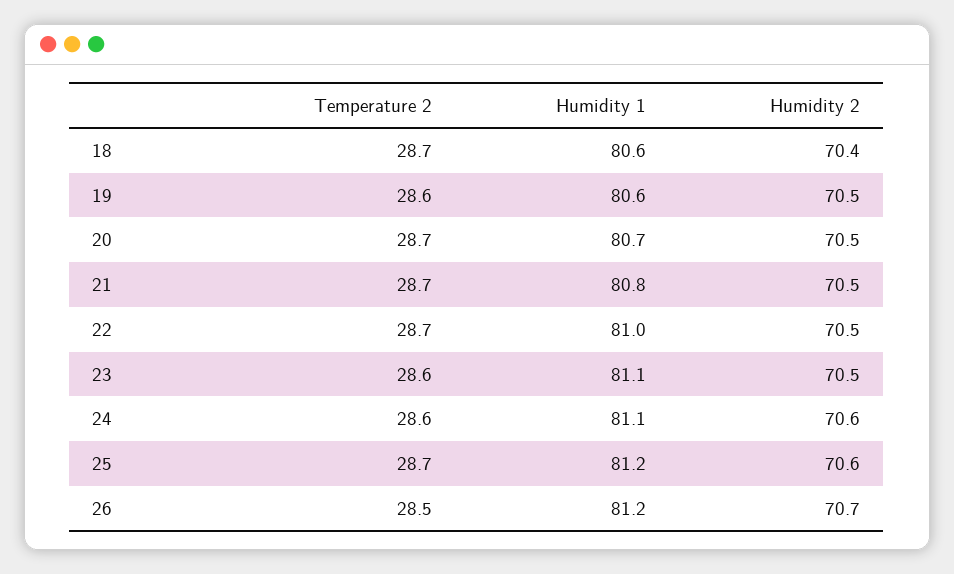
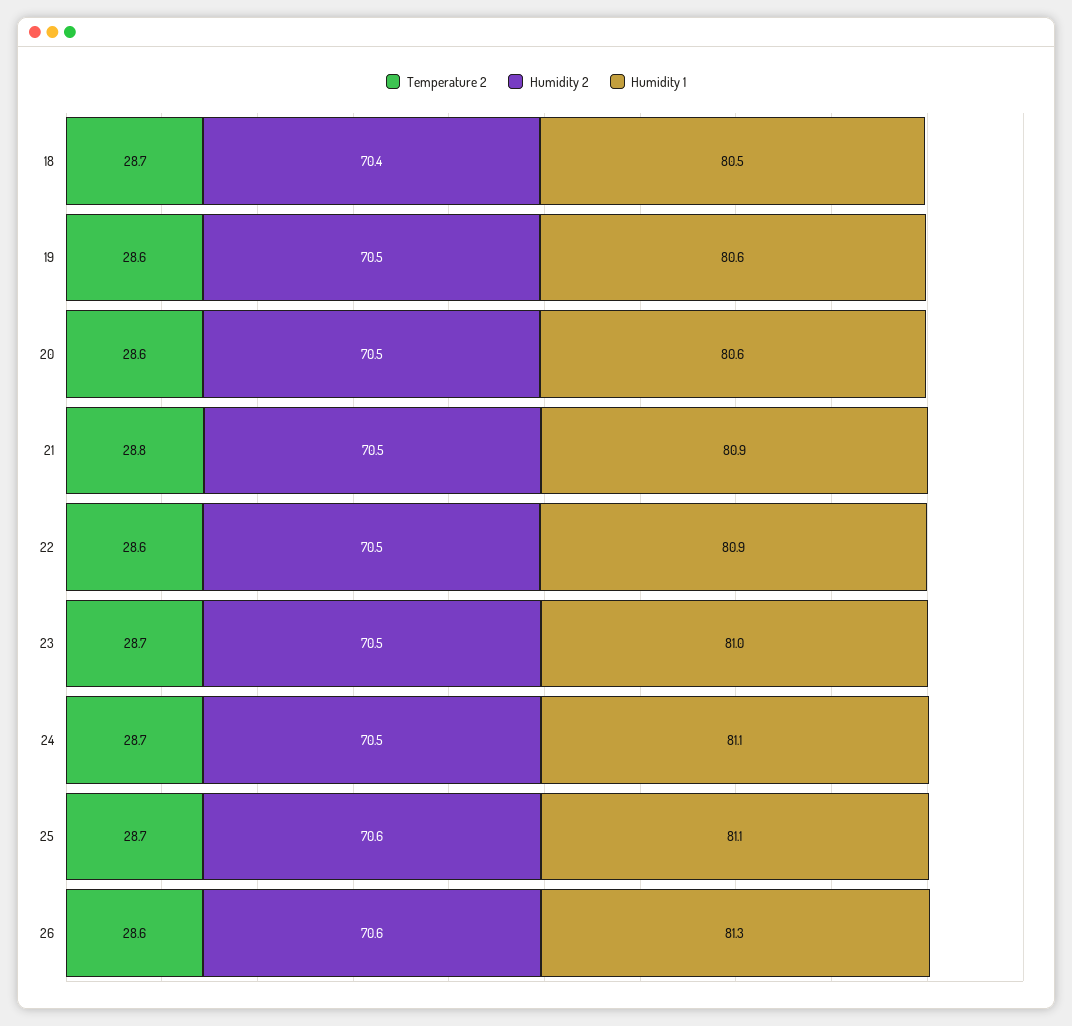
Humidity 1, 18: 80.6 -> 80.5
Temperature 2, 20: 28.7 -> 28.6
Humidity 1, 20: 80.7 -> 80.6
Temperature 2, 21: 28.7 -> 28.8
Humidity 1, 21: 80.8 -> 80.9
Temperature 2, 22: 28.7 -> 28.6
Humidity 1, 22: 81 -> 80.9
Temperature 2, 23: 28.6 -> 28.7
Humidity 1, 23: 81.1 -> 81
Temperature 2, 24: 28.6 -> 28.7
Humidity 2, 24: 70.6 -> 70.5
Humidity 1, 25: 81.2 -> 81.1
Temperature 2, 26: 28.5 -> 28.6
Humidity 1, 26: 81.2 -> 81.3
Humidity 2, 26: 70.7 -> 70.6

